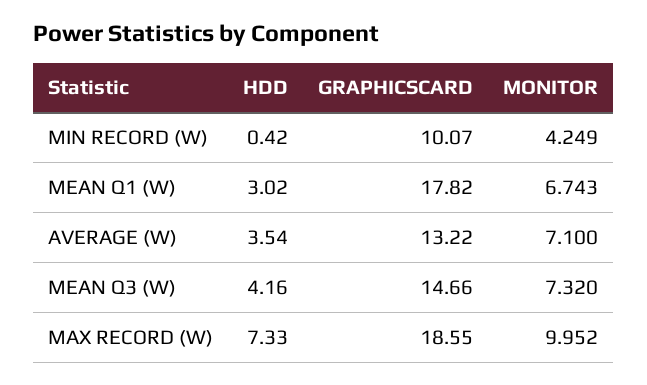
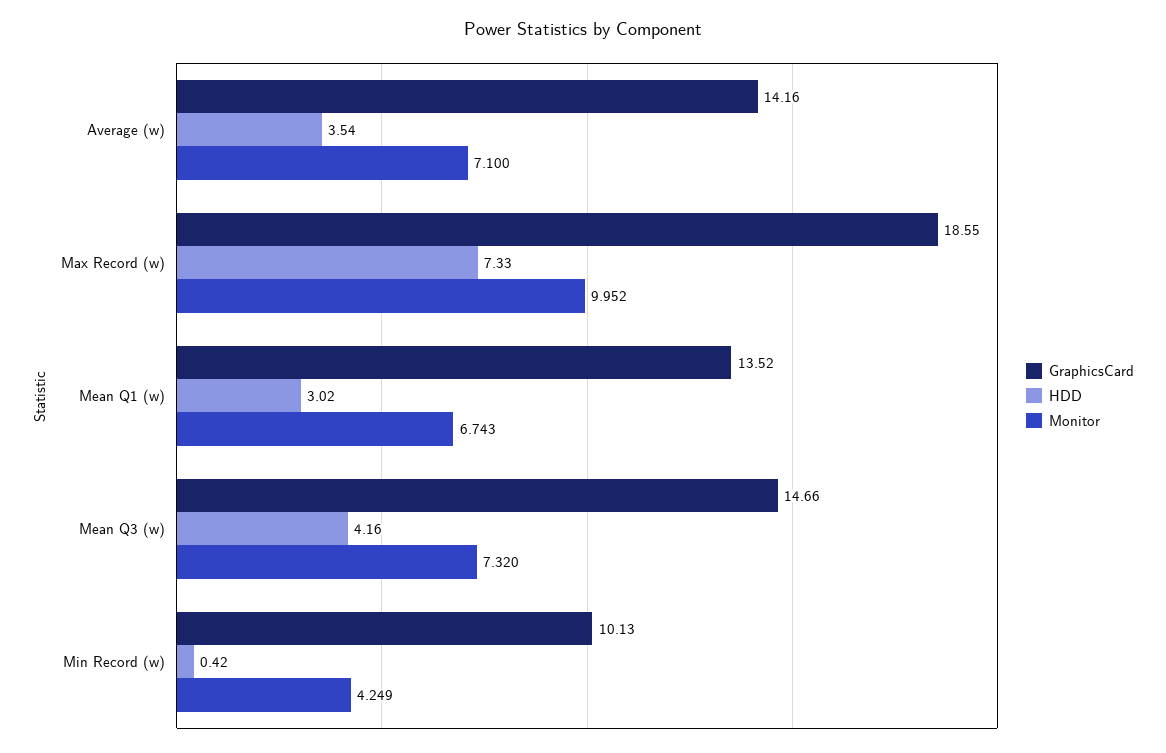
GRAPHICSCARD, MIN RECORD (W): 10.07 -> 10.13
GRAPHICSCARD, MEAN Q1 (W): 17.82 -> 13.52
GRAPHICSCARD, AVERAGE (W): 13.22 -> 14.16

